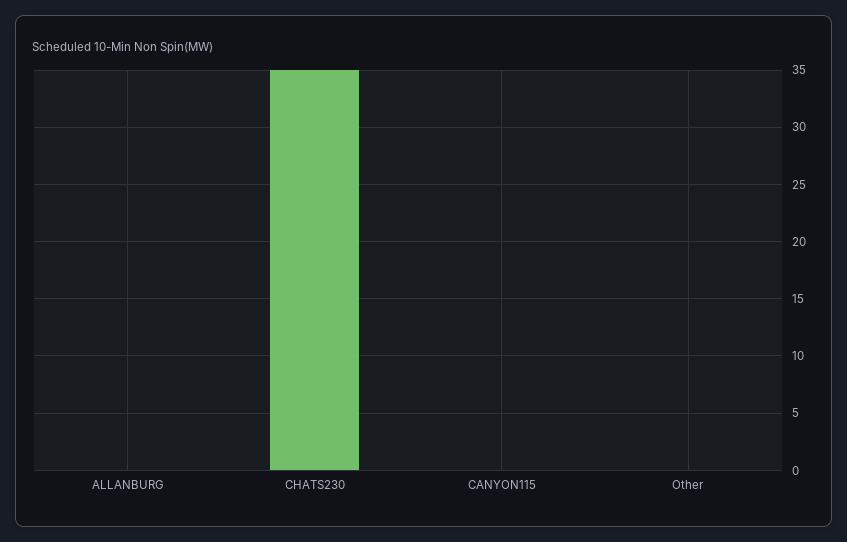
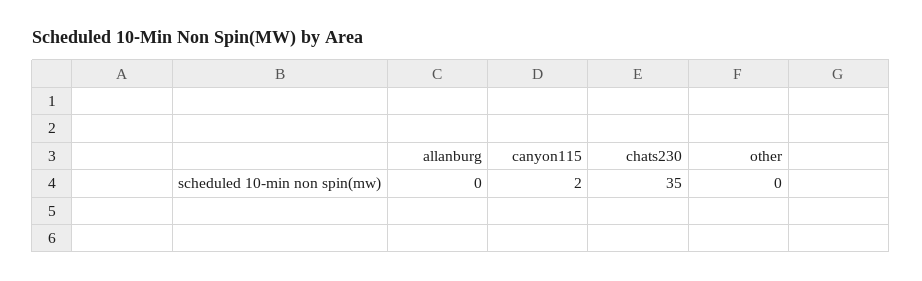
CANYON115: 0 -> 2

